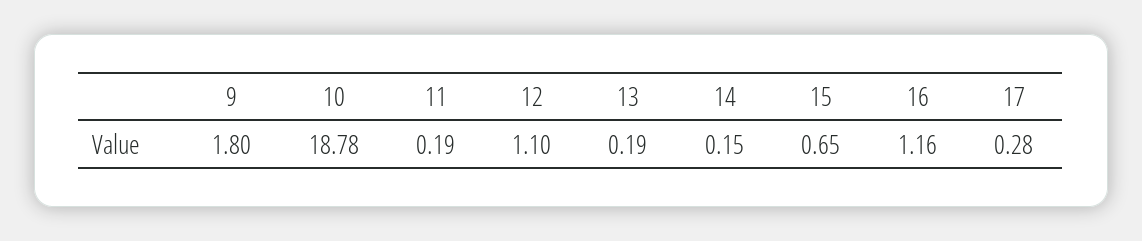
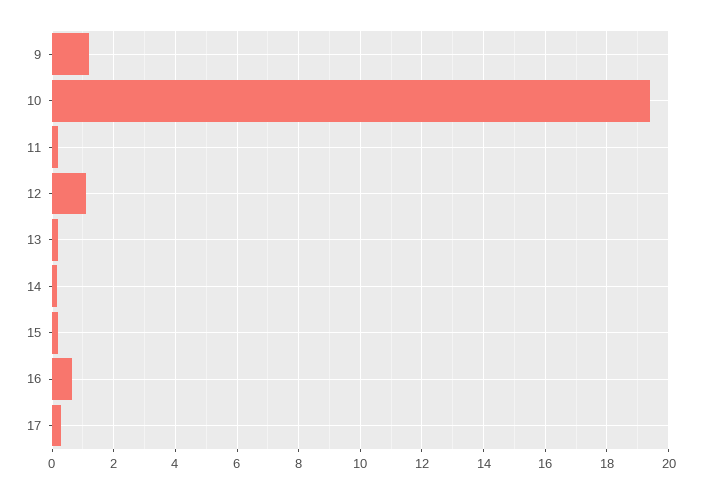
9: 1.8 -> 1.2
10: 18.78 -> 19.4
15: 0.65 -> 0.2
16: 1.16 -> 0.6

